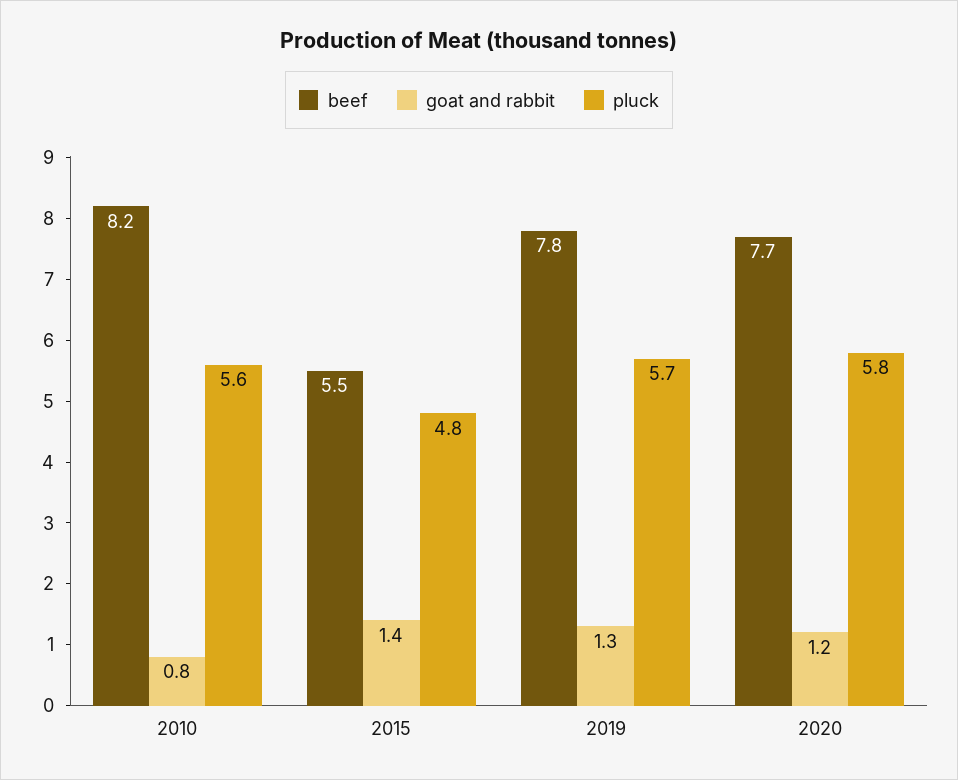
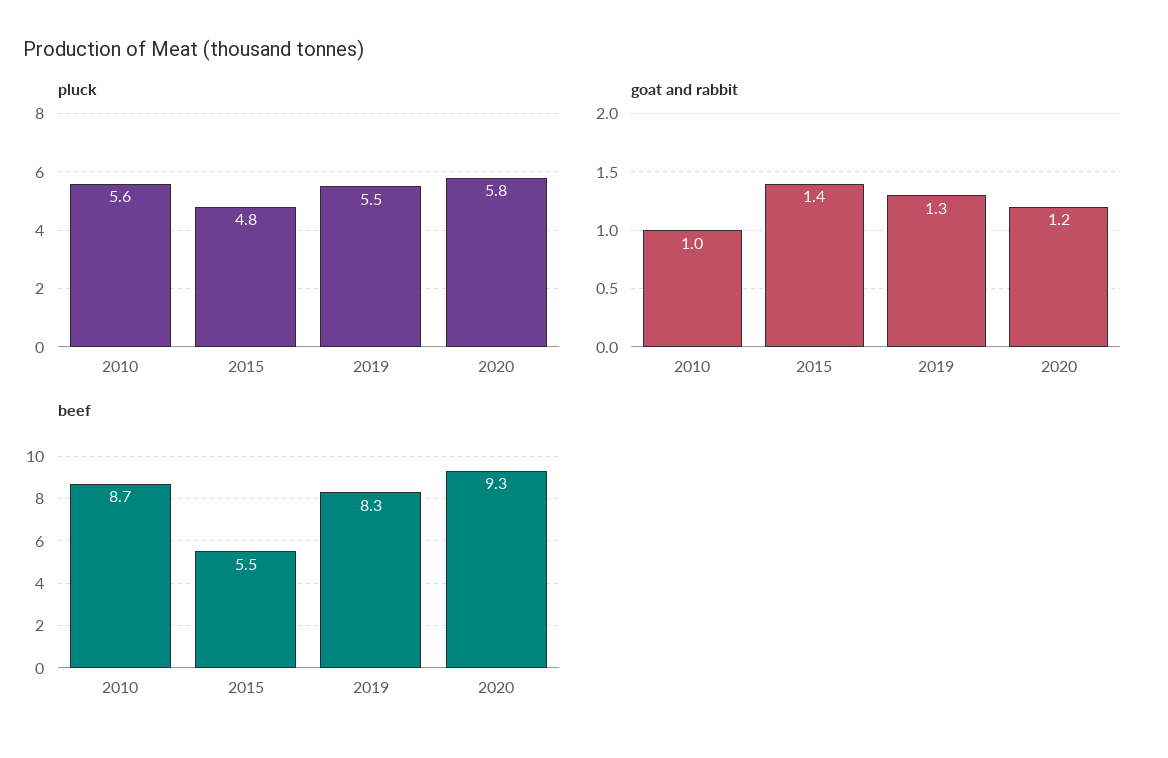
beef, 2010: 8.2 -> 8.7
goat and rabbit, 2010: 0.8 -> 1
beef, 2019: 7.8 -> 8.3
pluck, 2019: 5.7 -> 5.5
beef, 2020: 7.7 -> 9.3

